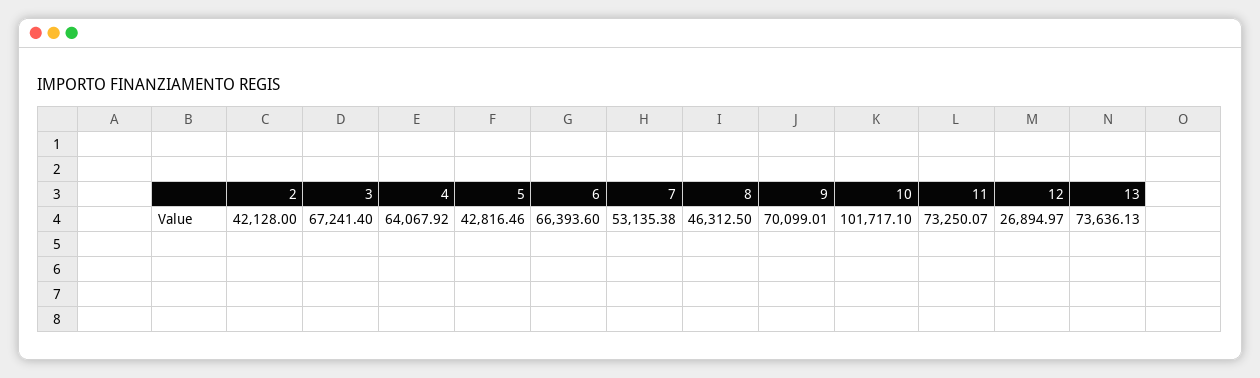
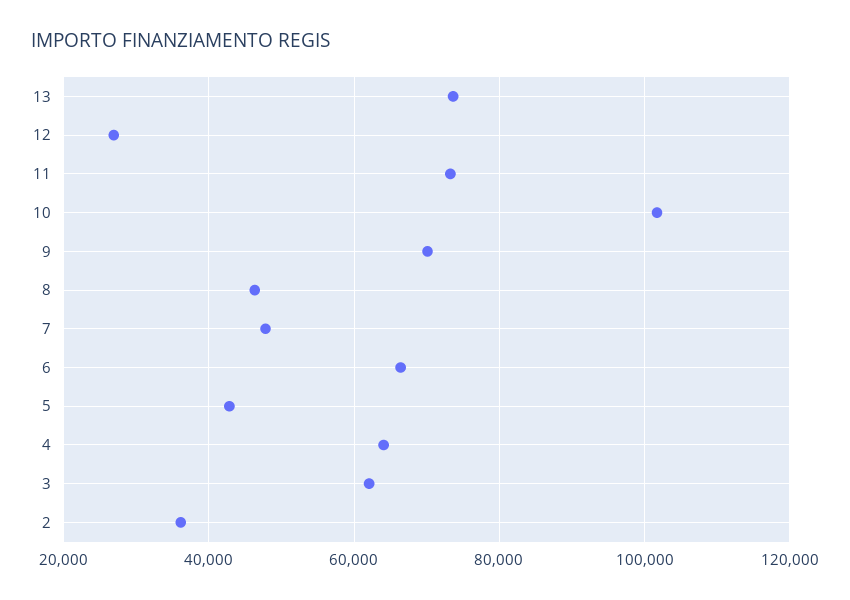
2: 42128 -> 36000
3: 67241.4 -> 62000
7: 53135.38 -> 48000

